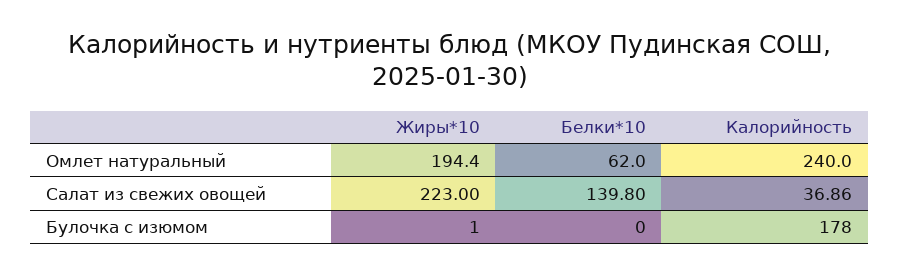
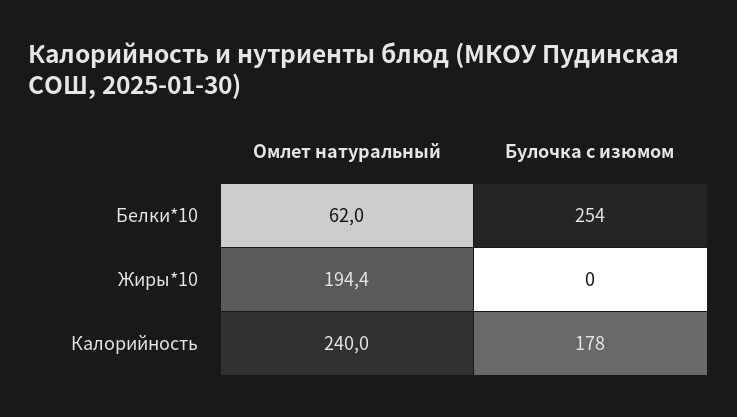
Жиры*10, Салат из свежих овощей: 223 -> none
Белки*10, Салат из свежих овощей: 139.8 -> none
Калорийность, Салат из свежих овощей: 36.86 -> none
Жиры*10, Булочка с изюмом: 1 -> 0
Белки*10, Булочка с изюмом: 0 -> 254

